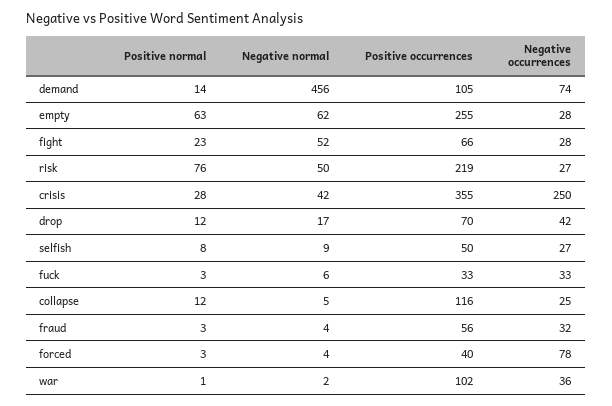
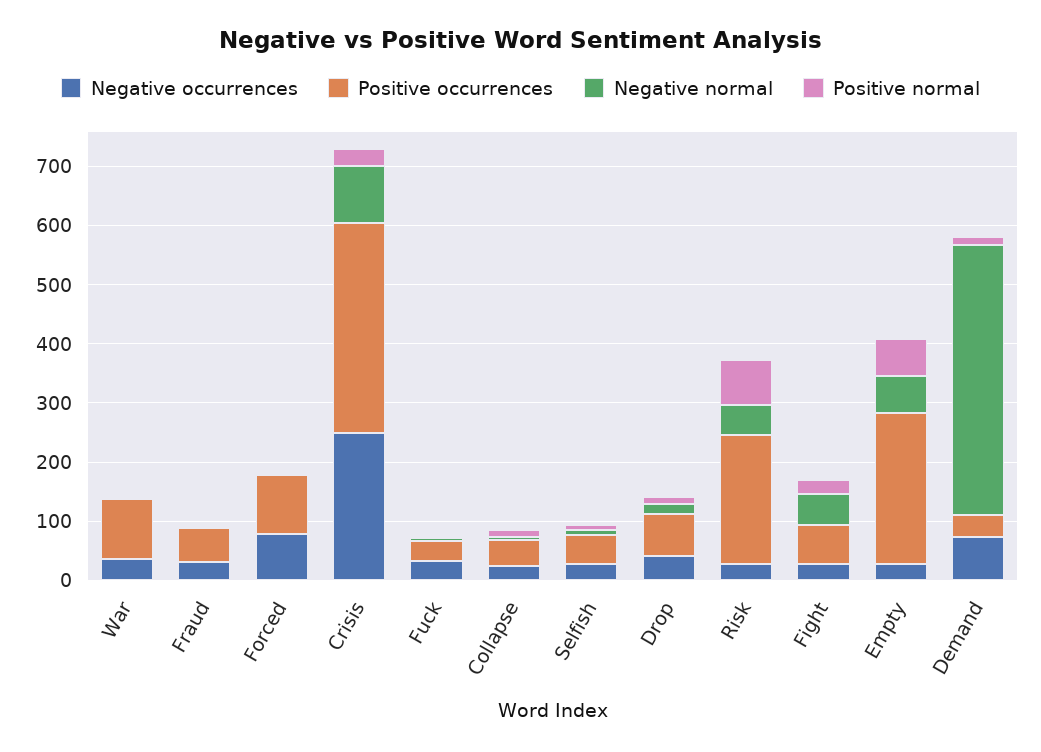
Positive occurrences, demand: 105 -> 40
Negative normal, crisis: 42 -> 100
Positive occurrences, collapse: 116 -> 40
Positive occurrences, forced: 40 -> 100

